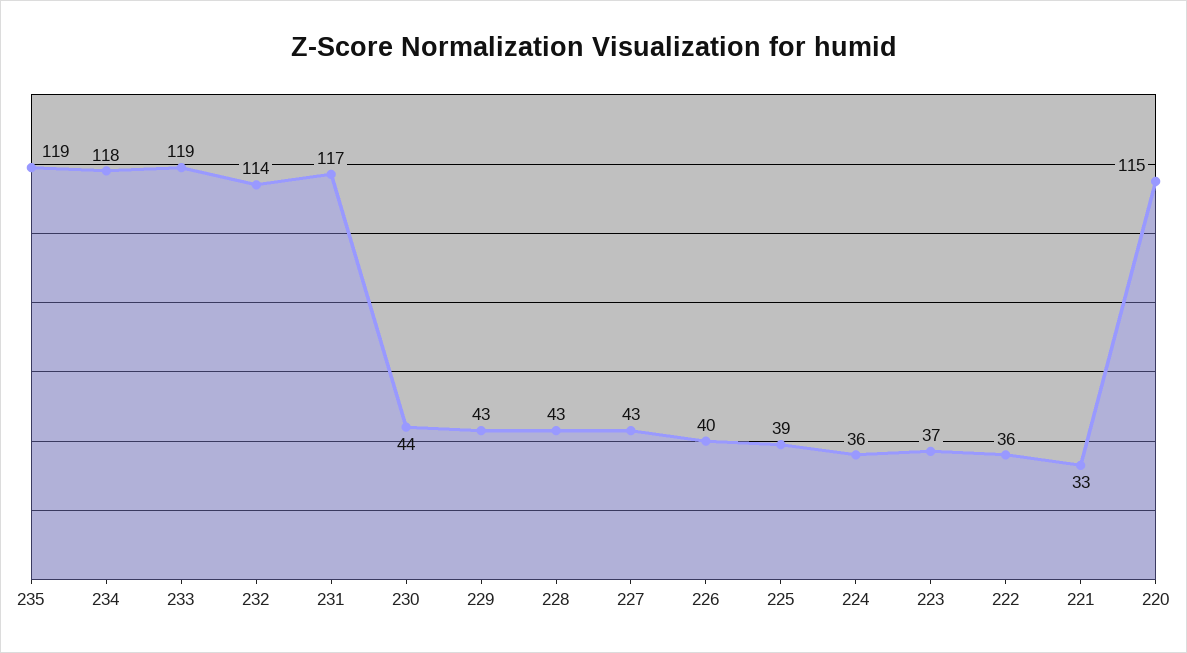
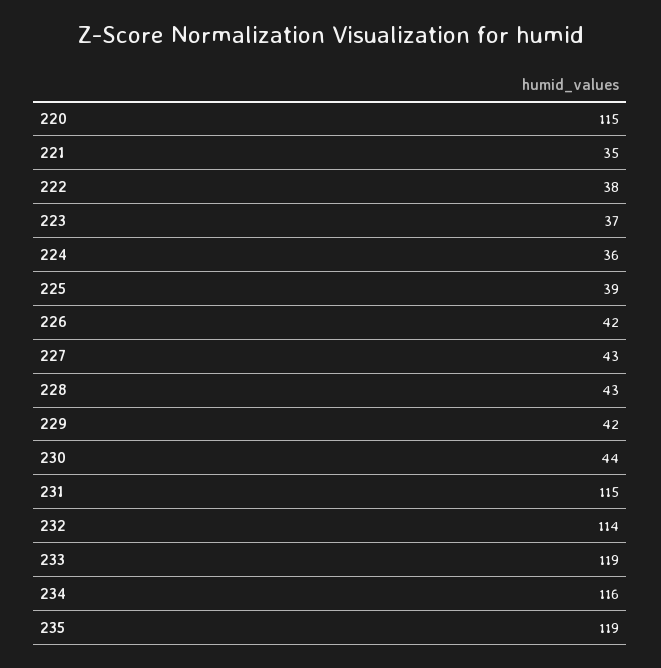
234: 118 -> 116
231: 117 -> 115
229: 43 -> 42
226: 40 -> 42
222: 36 -> 38
221: 33 -> 35

